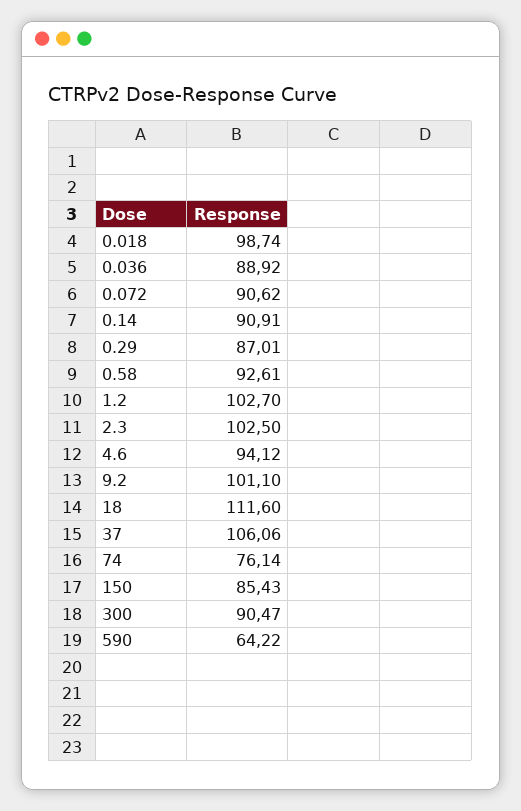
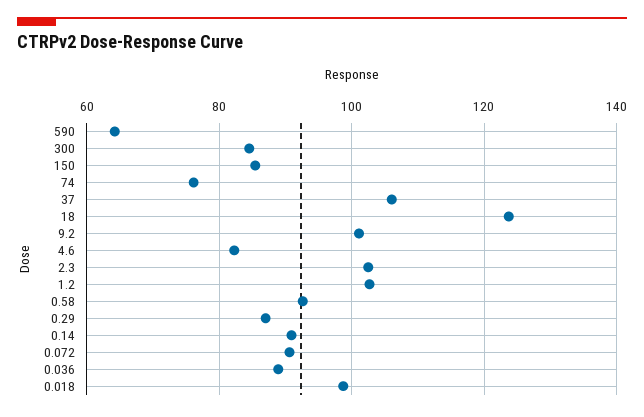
4.6: 94.12 -> 82
18: 111.6 -> 124
300: 90.47 -> 84

